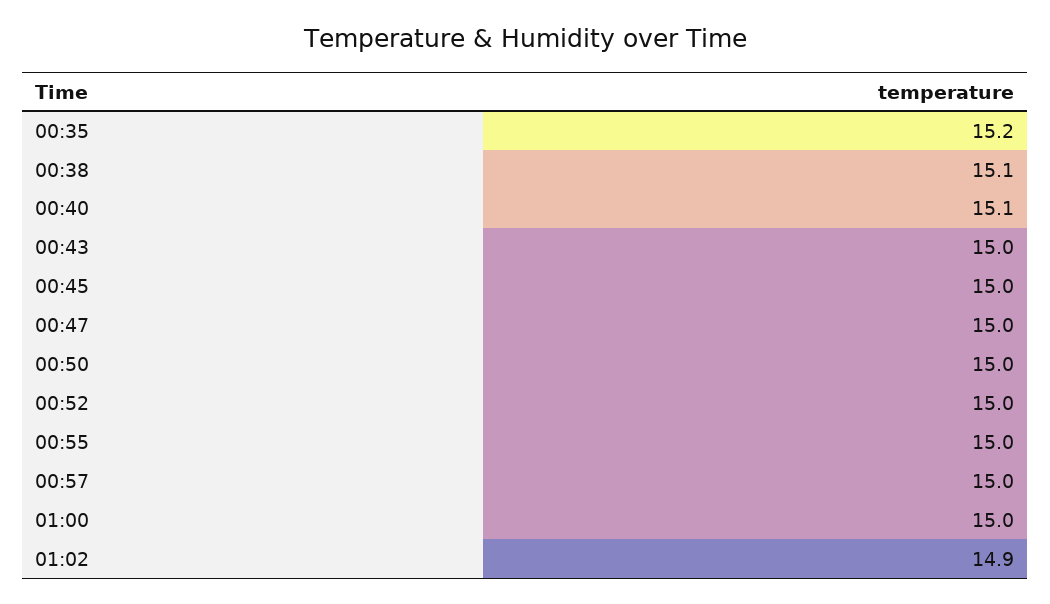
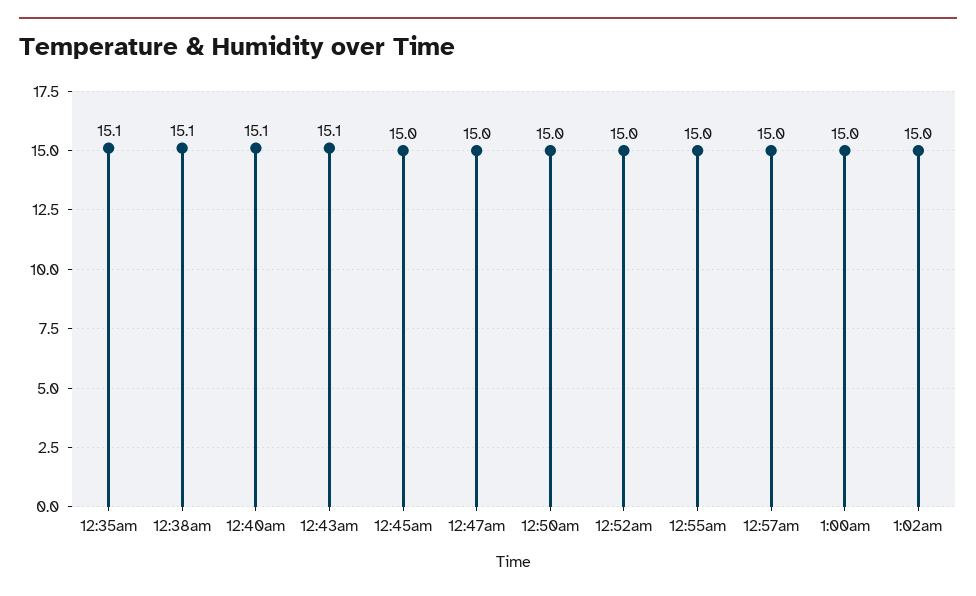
00:35: 15.2 -> 15.1
00:43: 15 -> 15.1
01:02: 14.9 -> 15

